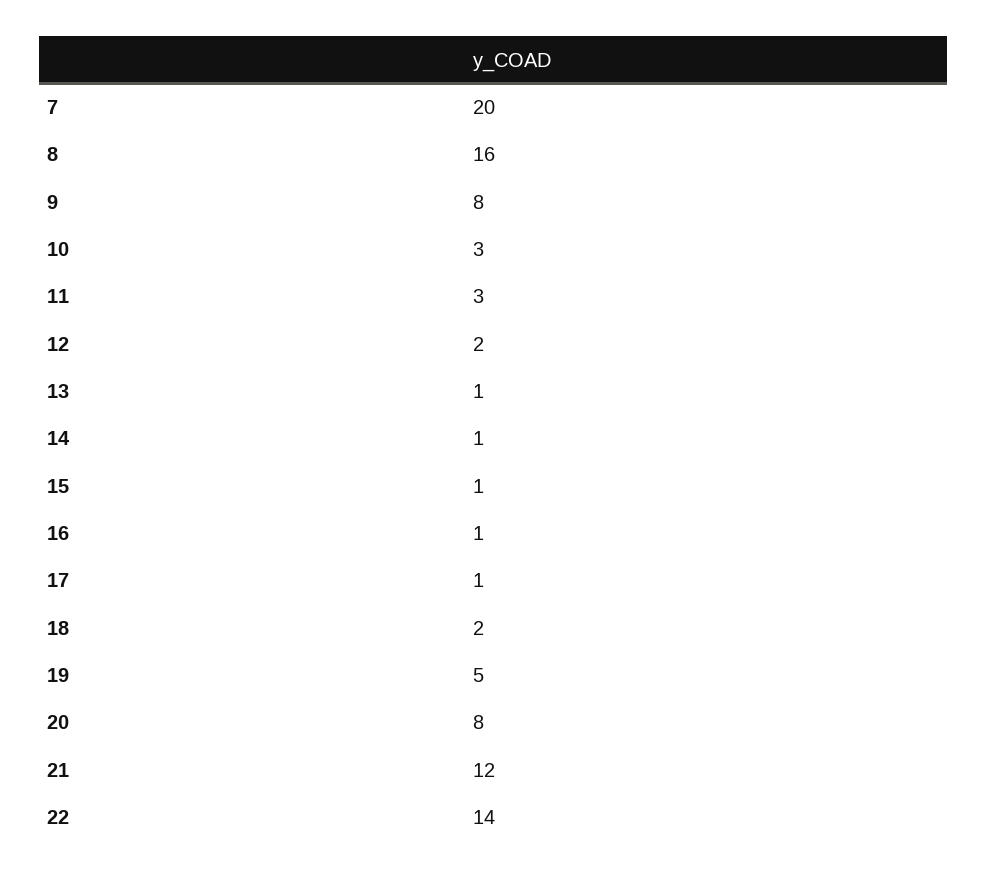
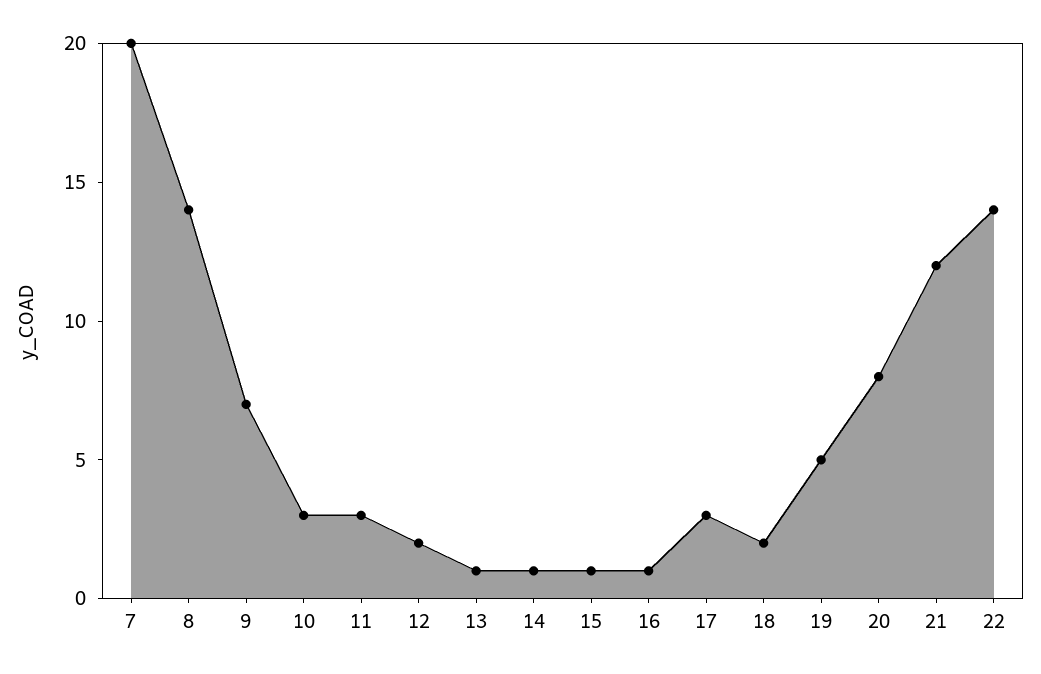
8: 16 -> 14
9: 8 -> 7
17: 1 -> 3

